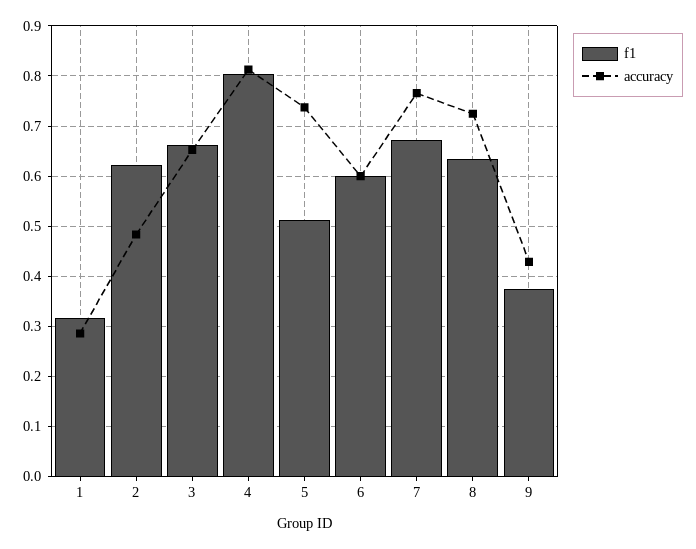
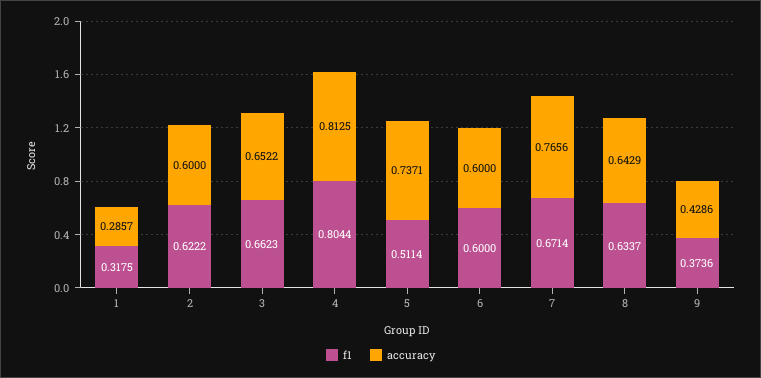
accuracy, 2: 0.48 -> 0.6
accuracy, 8: 0.72 -> 0.6429

